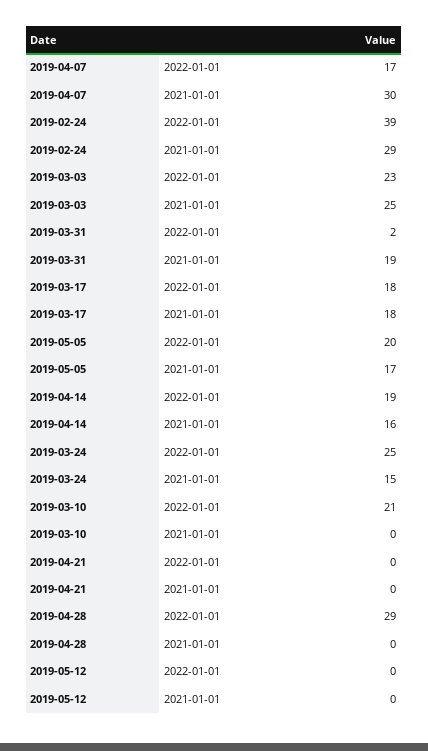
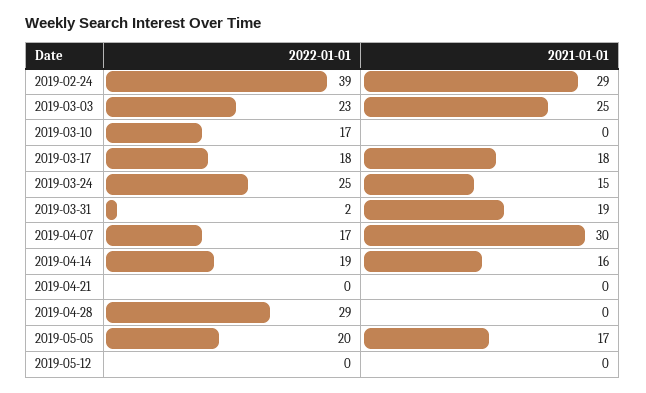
2019-03-10, 2022-01-01: 21 -> 17

